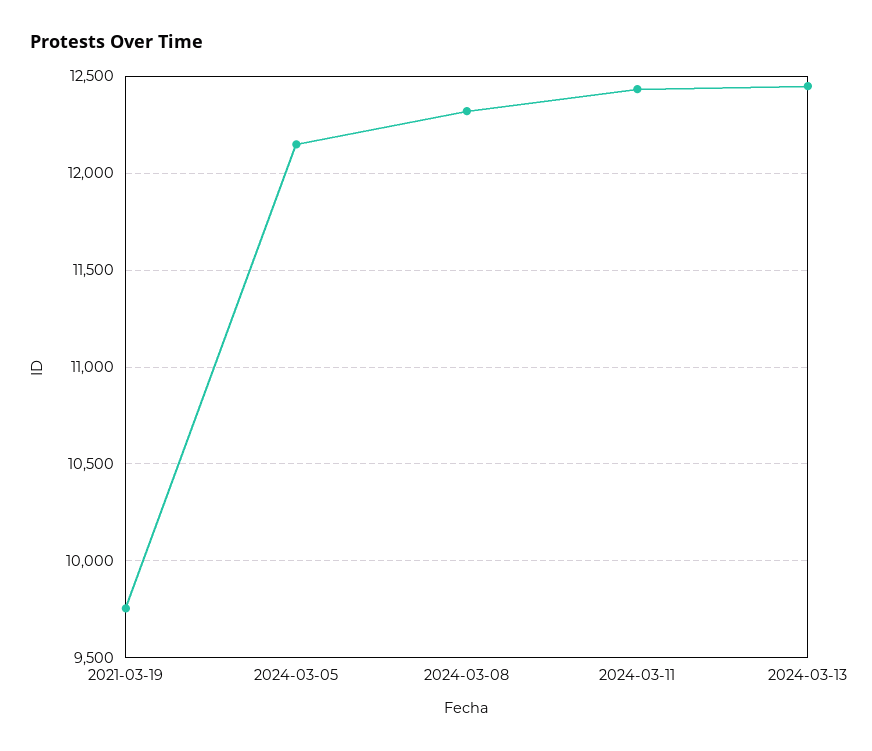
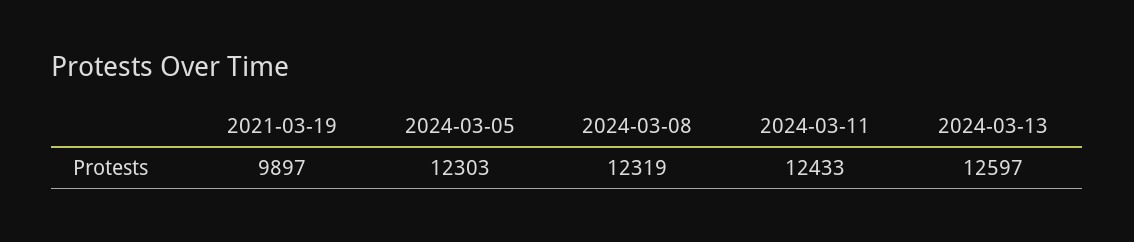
2021-03-19: 9750 -> 9897
2024-03-05: 12150 -> 12303
2024-03-13: 12450 -> 12597

